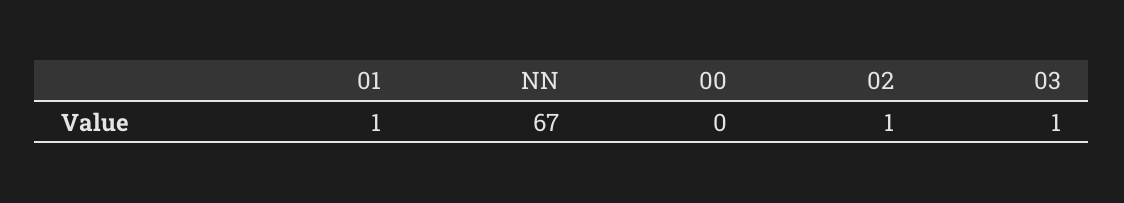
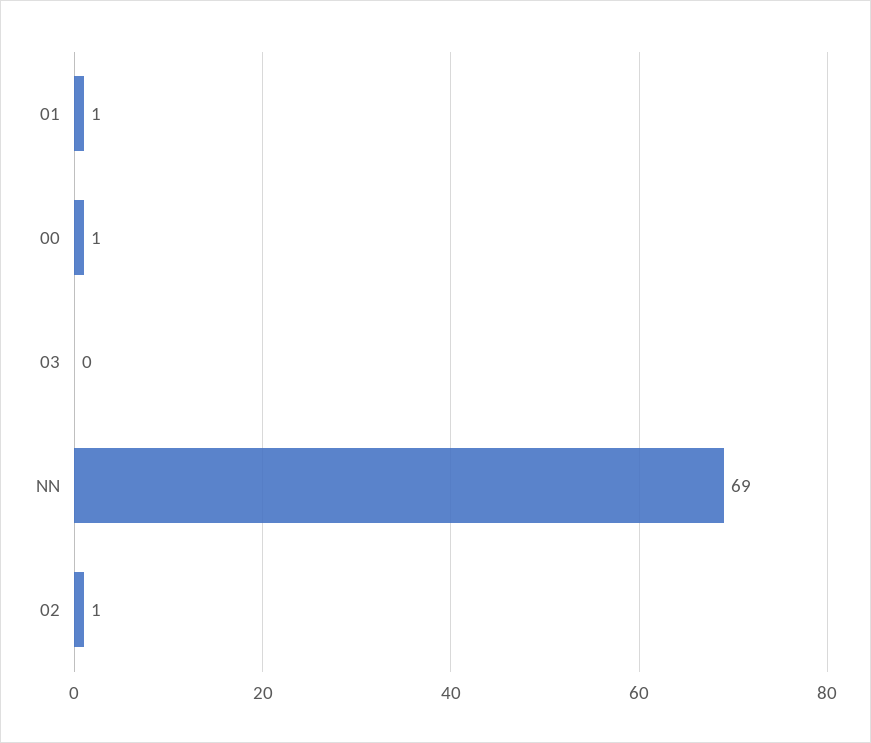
NN: 67 -> 69
00: 0 -> 1
03: 1 -> 0

